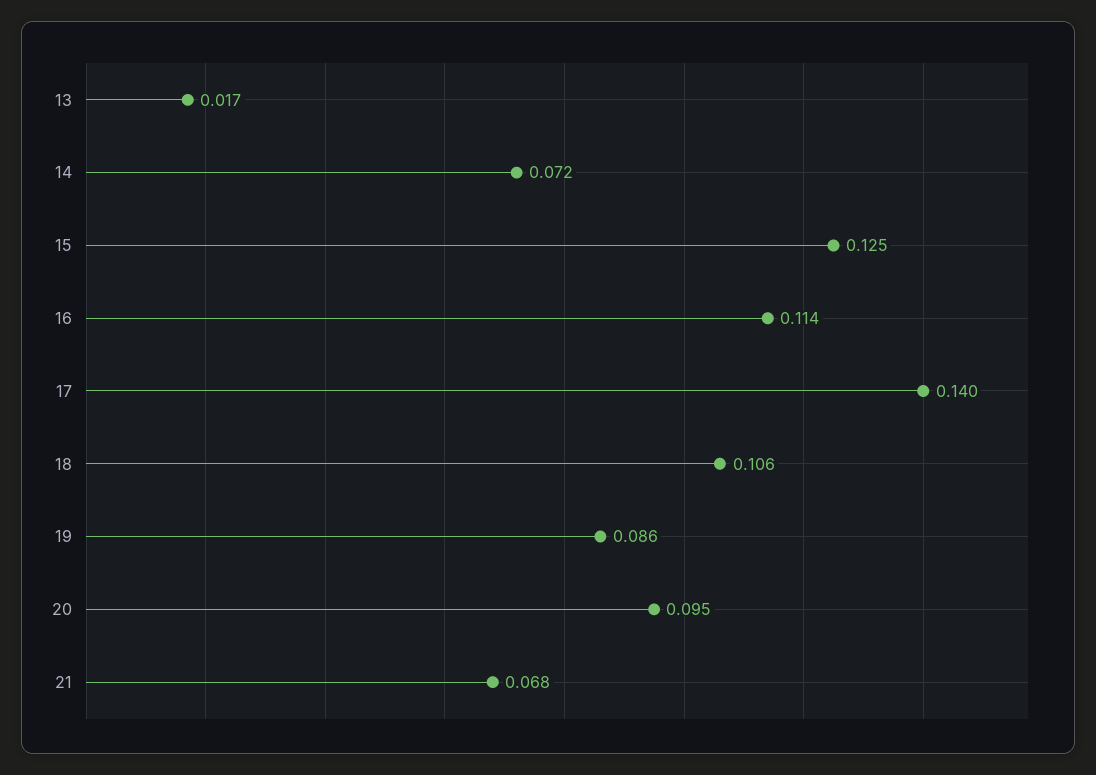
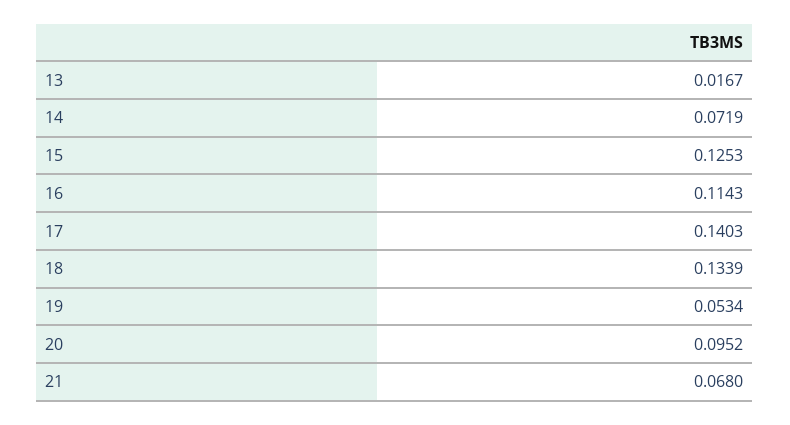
18: 0.106 -> 0.1339
19: 0.086 -> 0.0534

